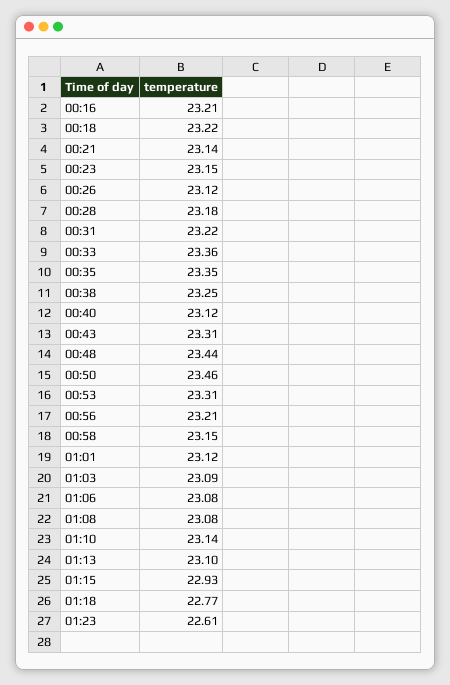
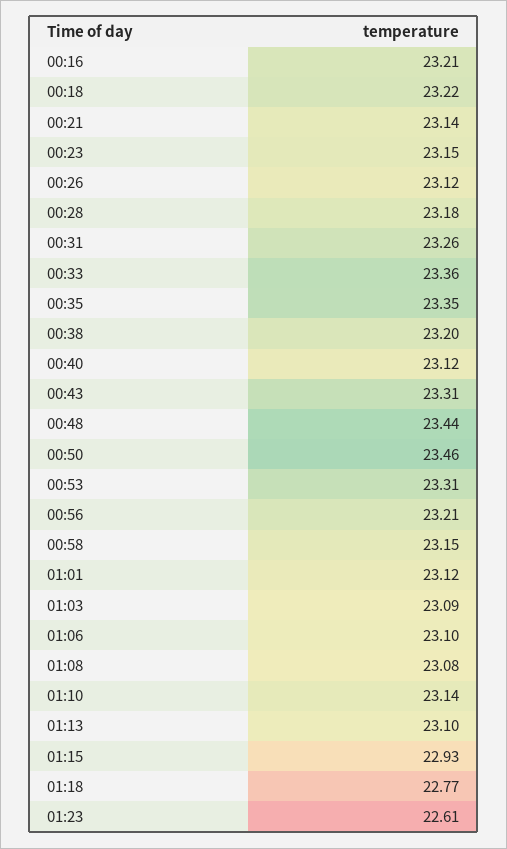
00:31: 23.22 -> 23.26
00:38: 23.25 -> 23.2
01:06: 23.08 -> 23.1

